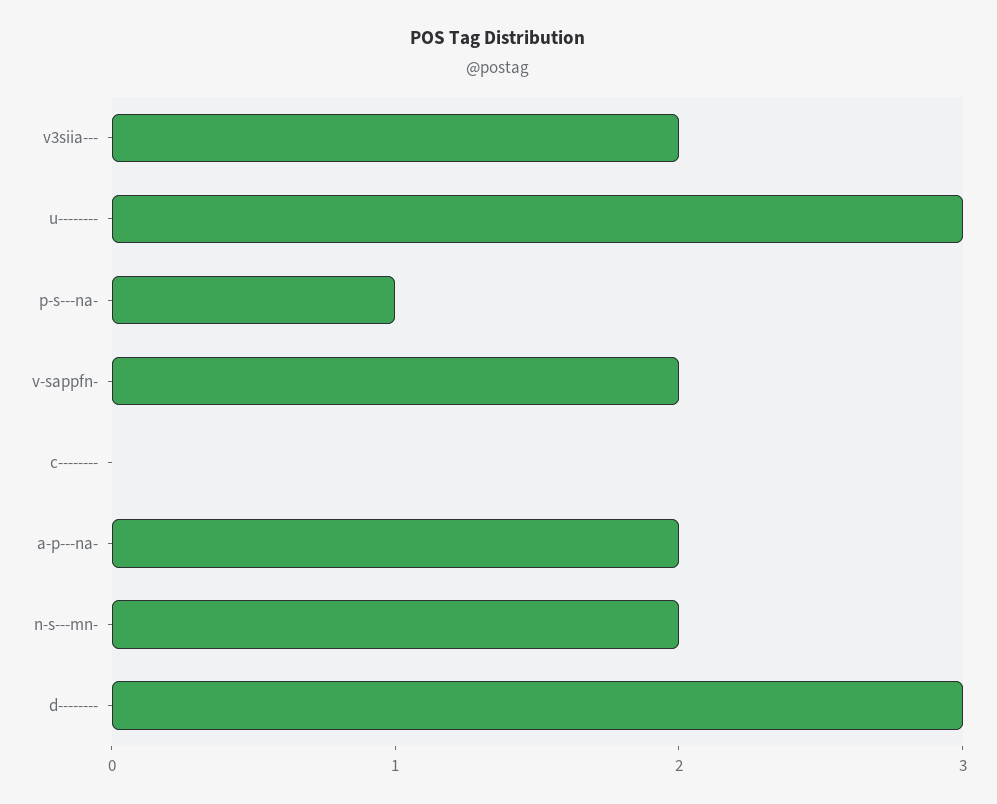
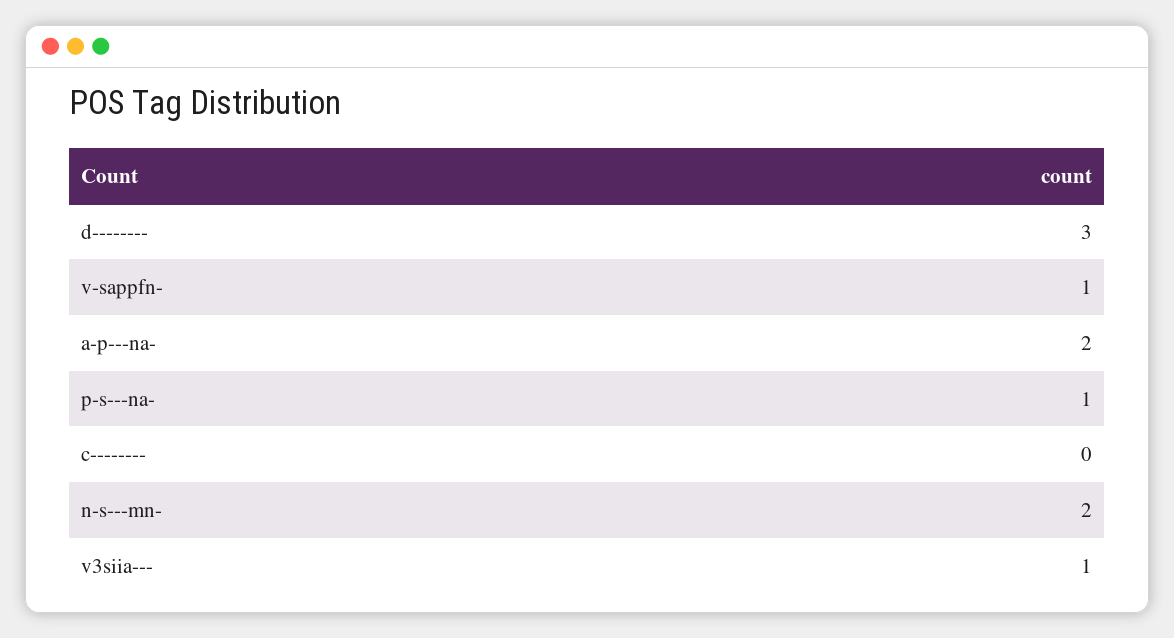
v3siia---: 2 -> 1
u--------: 3 -> none
v-sappfn-: 2 -> 1

